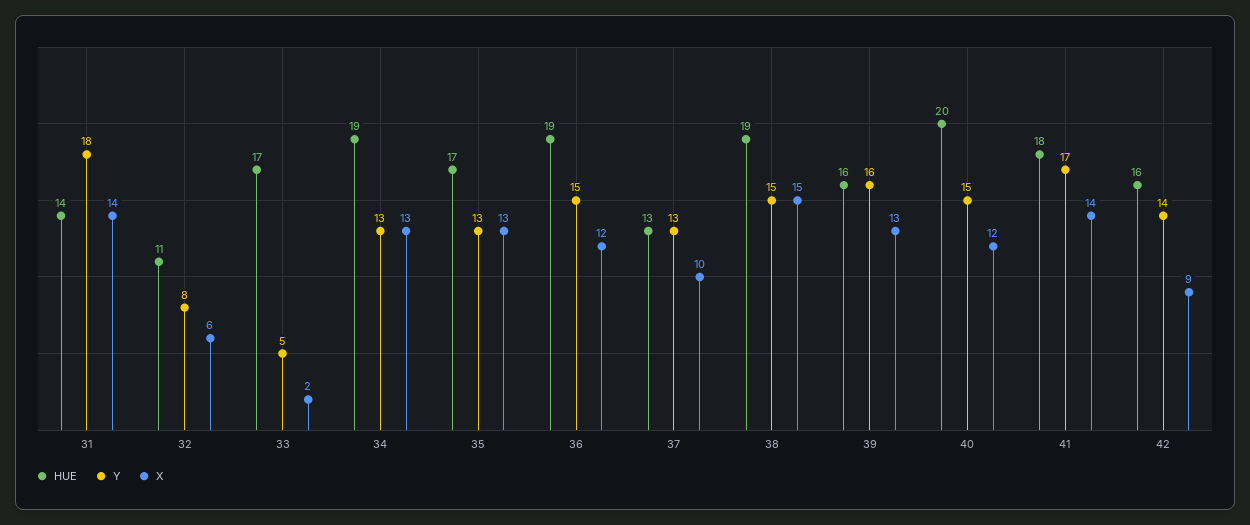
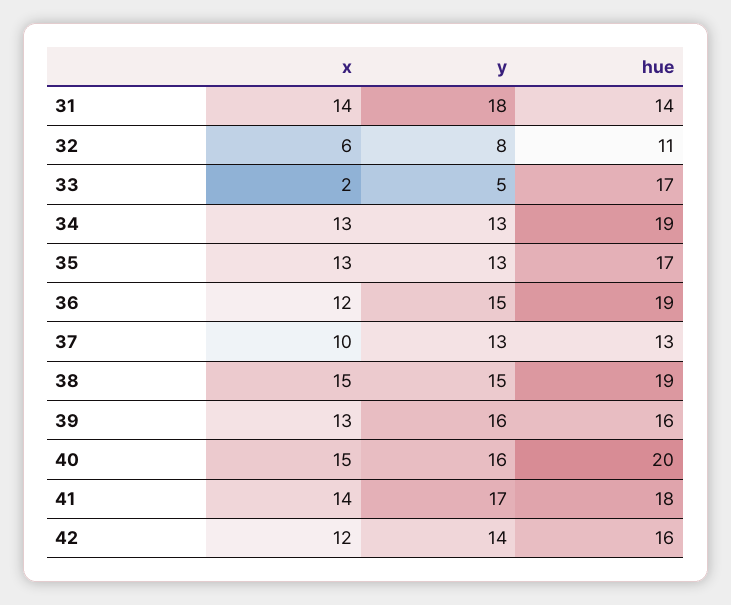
Y, 40: 15 -> 16
X, 40: 12 -> 15
X, 42: 9 -> 12

